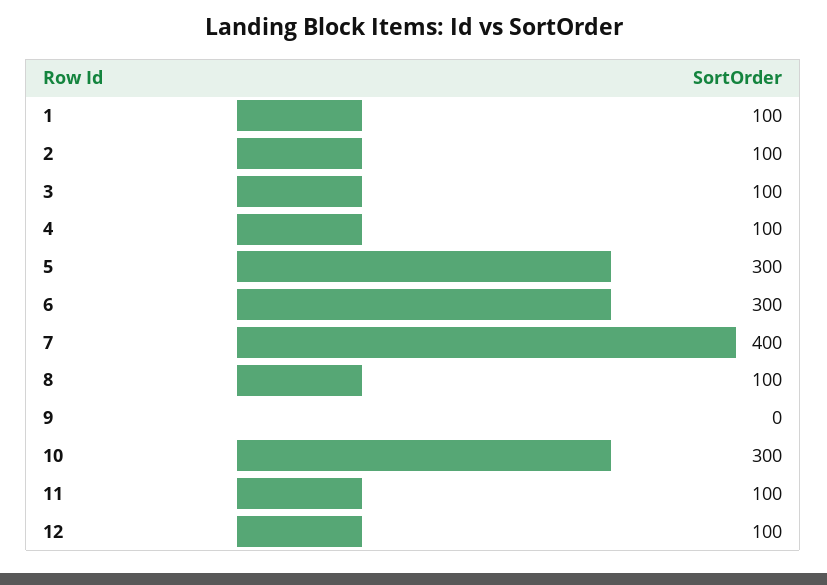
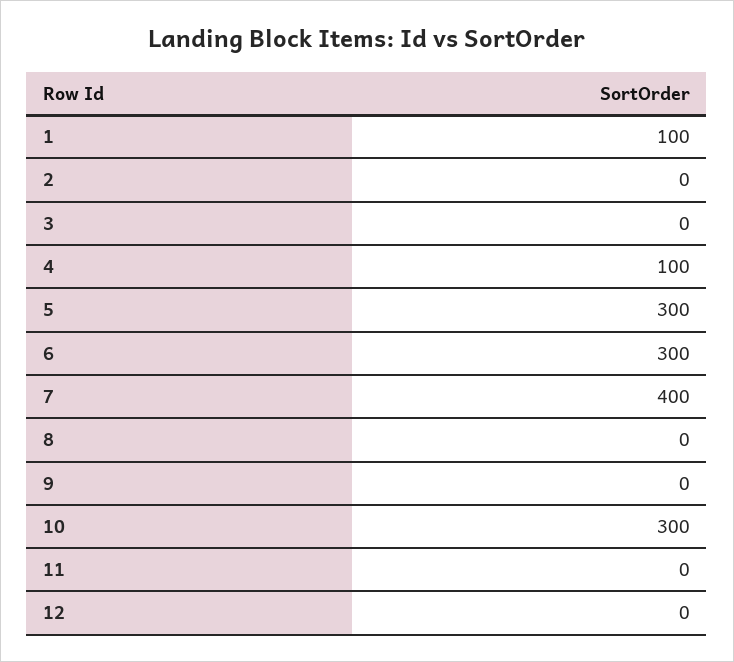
2: 100 -> 0
3: 100 -> 0
8: 100 -> 0
11: 100 -> 0
12: 100 -> 0

